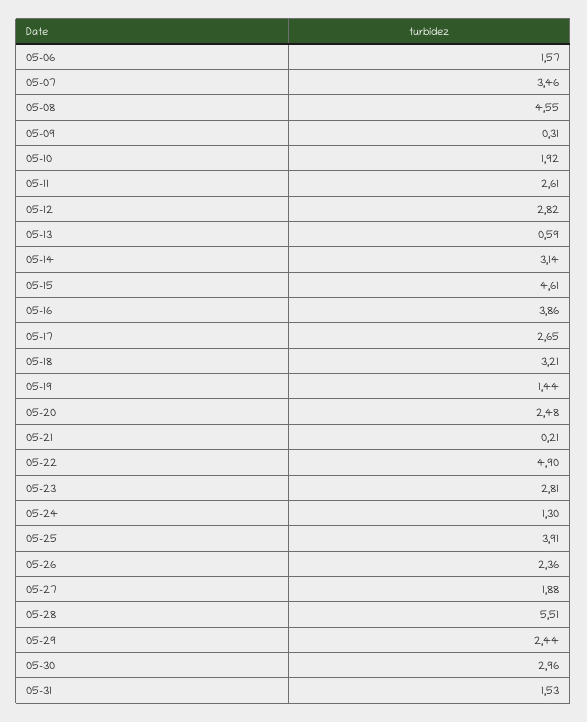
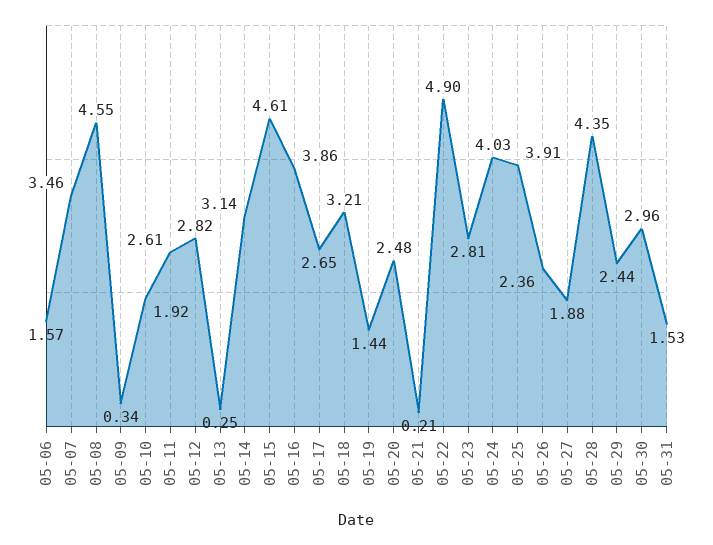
05-09: 0.31 -> 0.34
05-13: 0.59 -> 0.25
05-24: 1.3 -> 4.03
05-28: 5.51 -> 4.35

